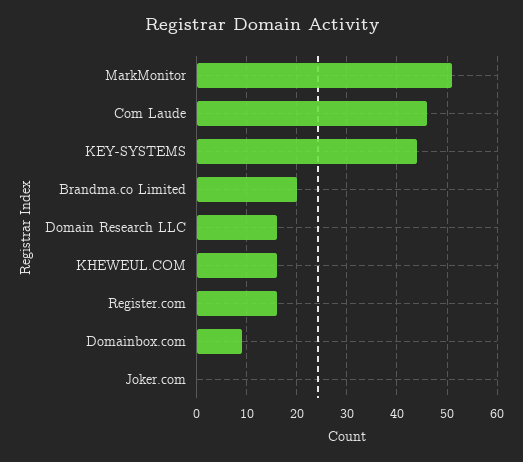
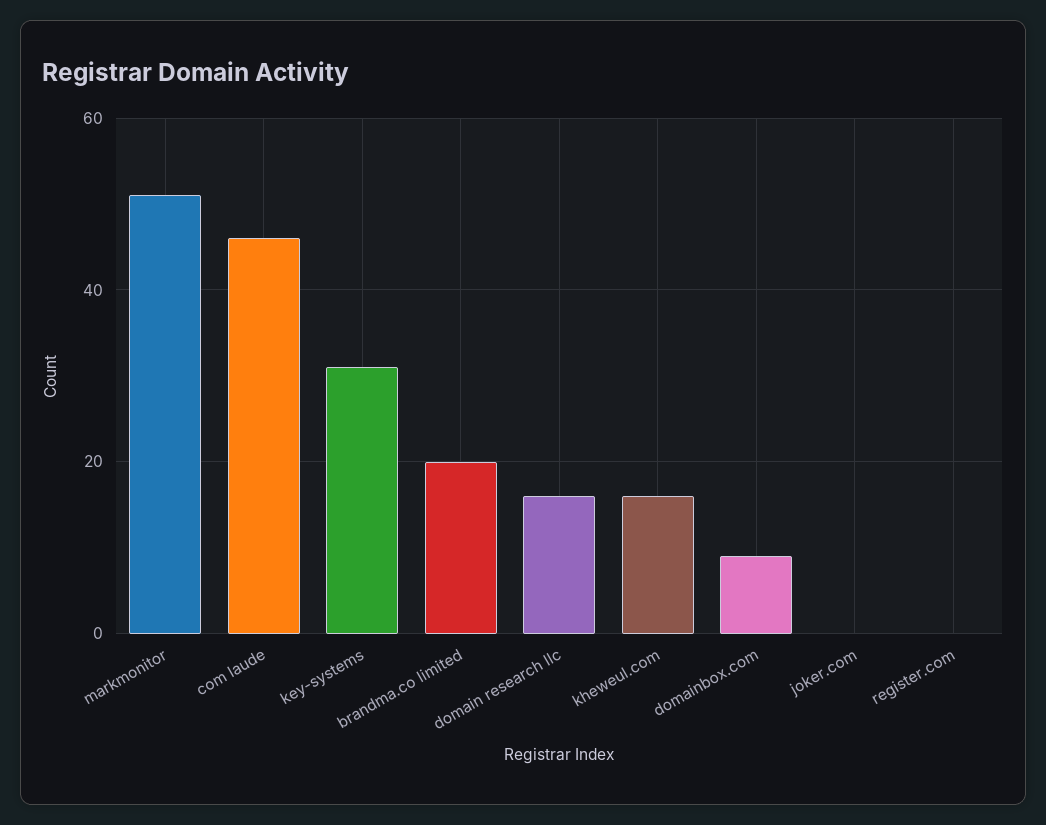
KEY-SYSTEMS: 45 -> 30
Register.com: 15 -> 0

